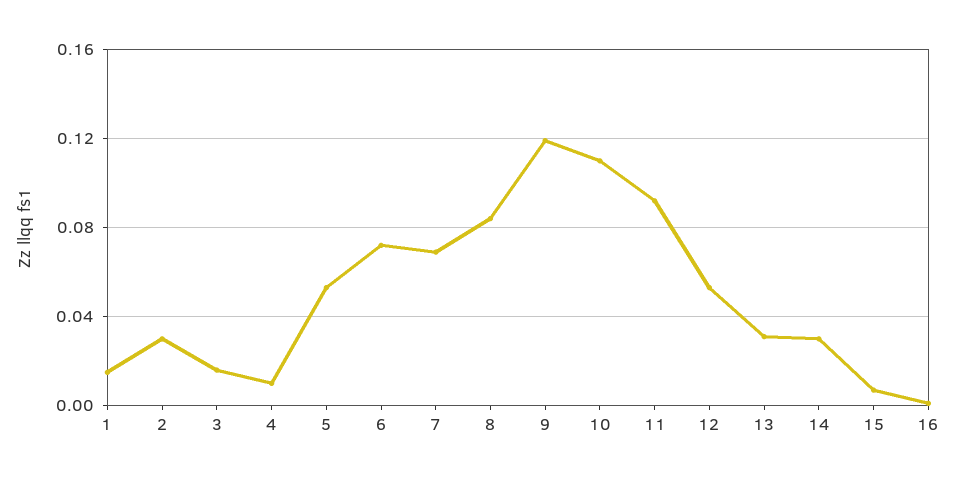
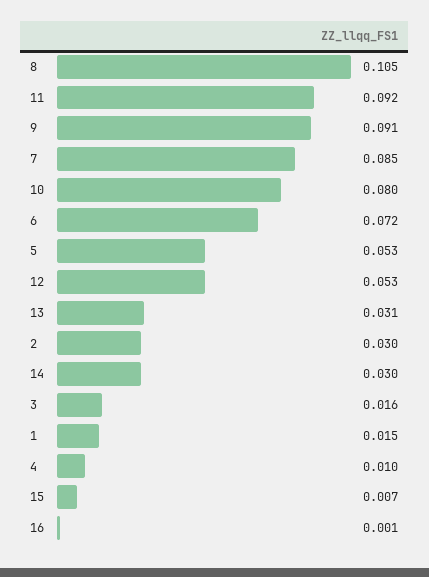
7: 0.07 -> 0.085
8: 0.085 -> 0.105
9: 0.12 -> 0.091
10: 0.11 -> 0.08

